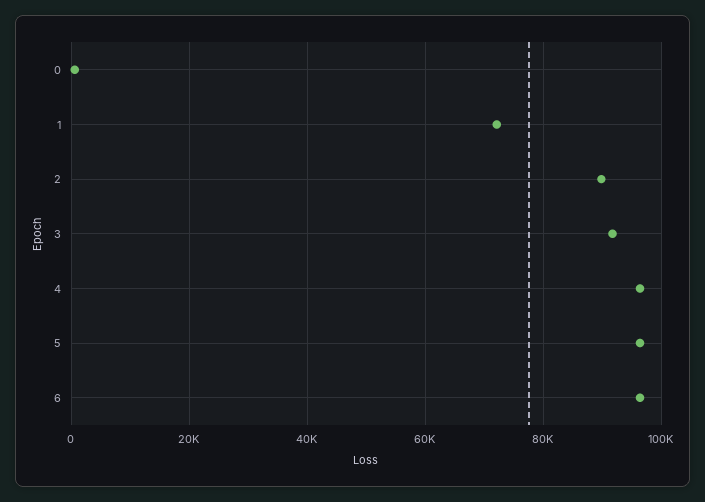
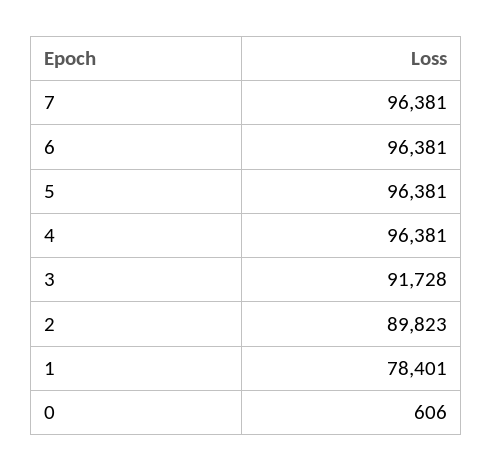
1: 72000 -> 78401
7: none -> 96381

